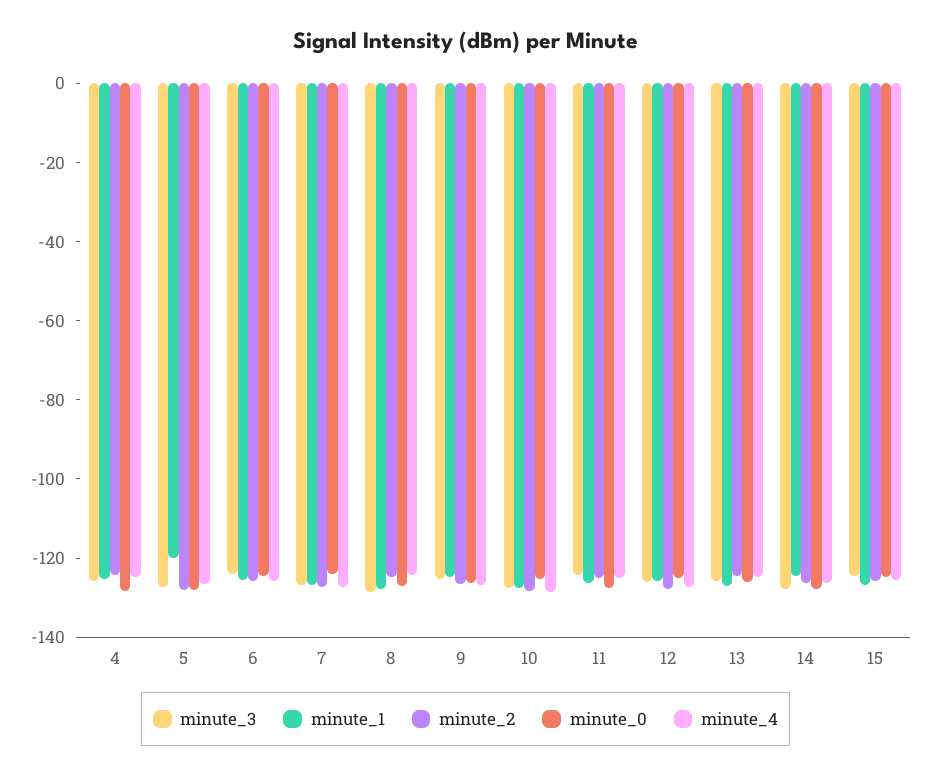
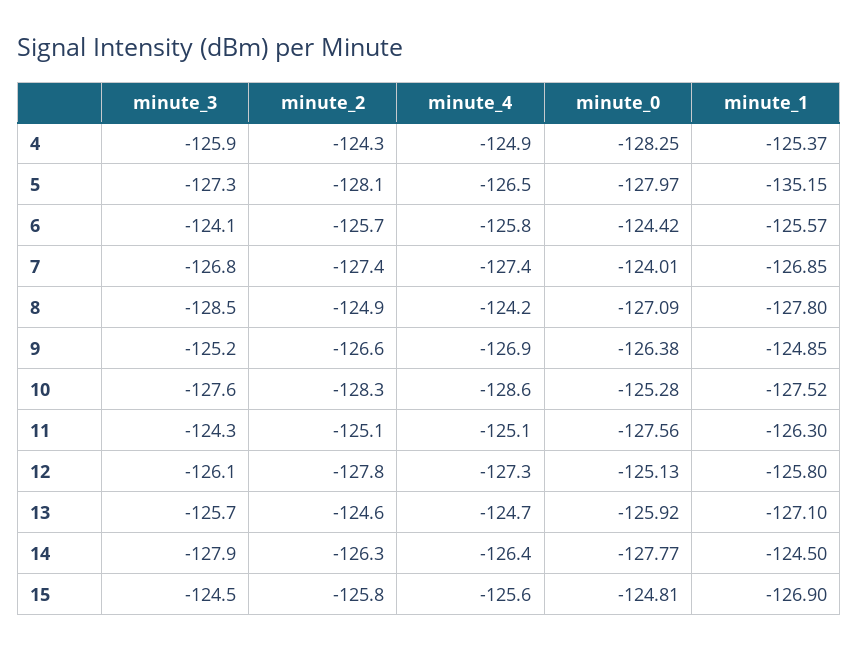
minute_1, 5: -120 -> -135.15

